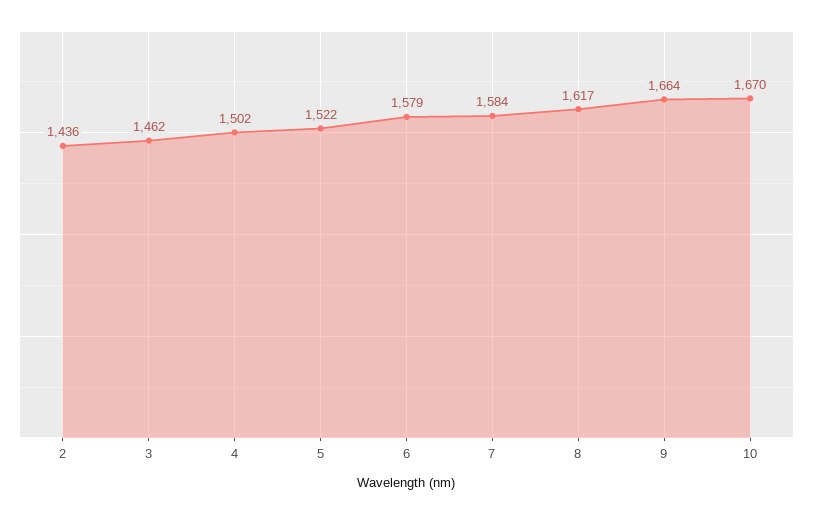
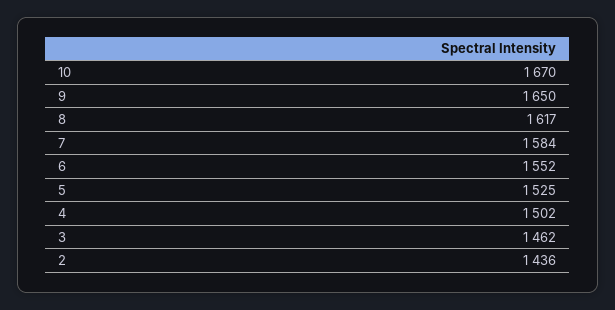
5: 1522 -> 1525
6: 1579 -> 1552
9: 1664 -> 1650

